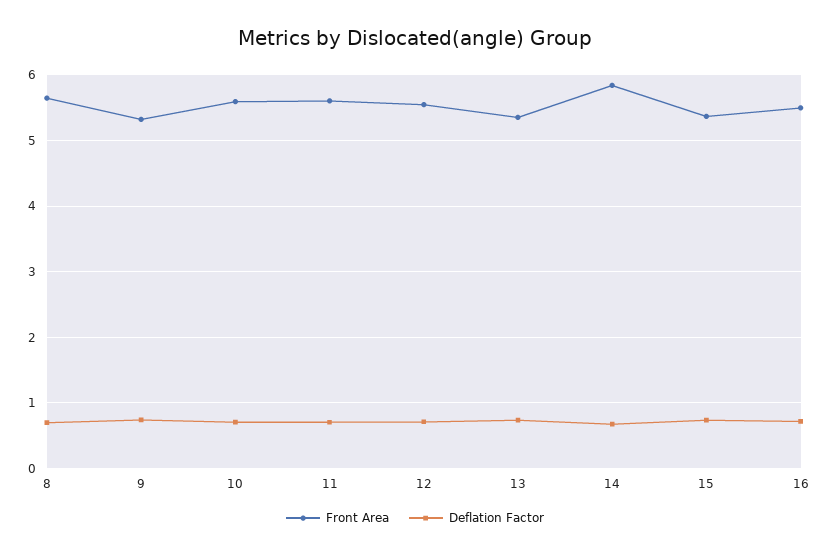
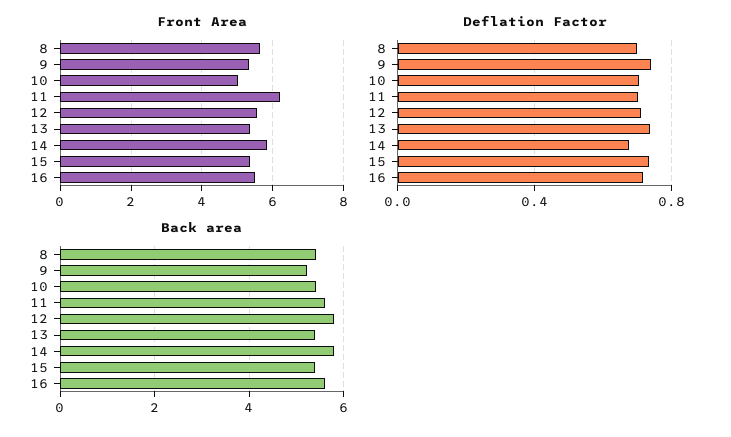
Front Area, 10: 5.6 -> 5
Front Area, 11: 5.6 -> 6.2
Back area, 8: none -> 5.4
Back area, 9: none -> 5.2
Back area, 10: none -> 5.4
Back area, 11: none -> 5.6
Back area, 12: none -> 5.8
Back area, 13: none -> 5.4
Back area, 14: none -> 5.8
Back area, 15: none -> 5.4
Back area, 16: none -> 5.6

